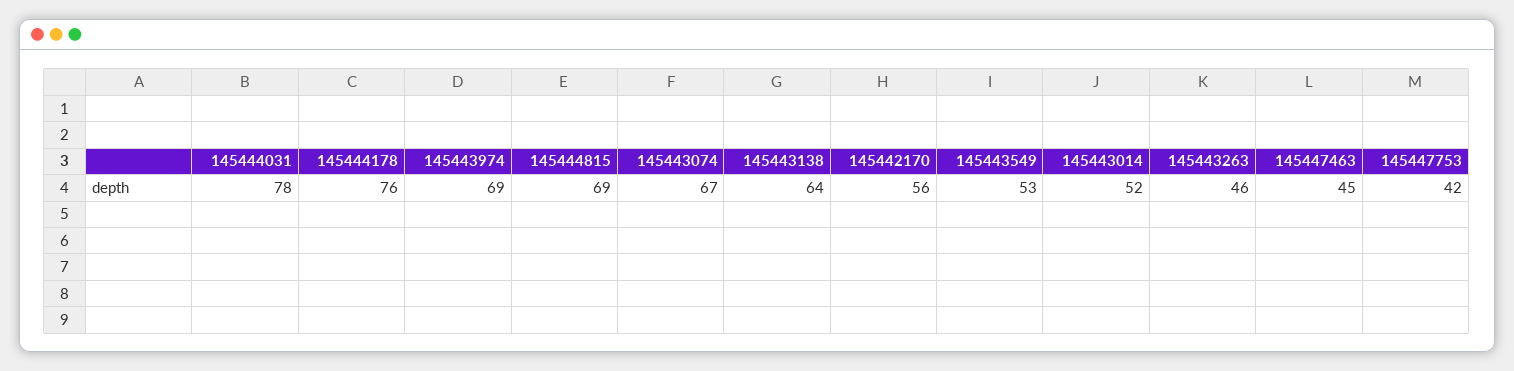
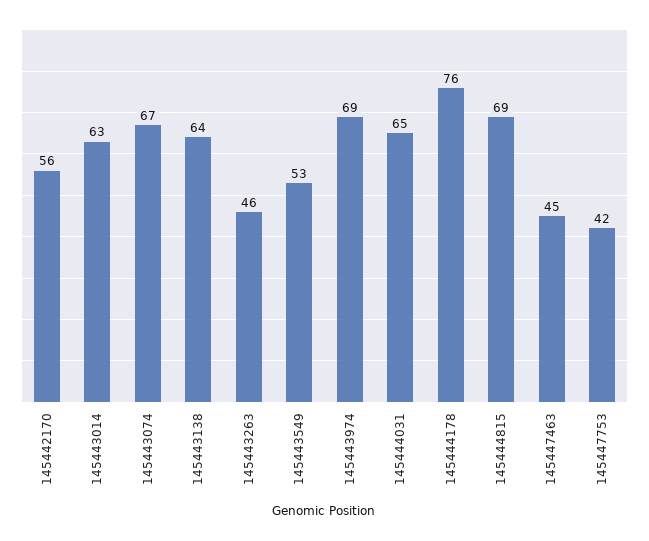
145444031: 78 -> 65
145443014: 52 -> 63

